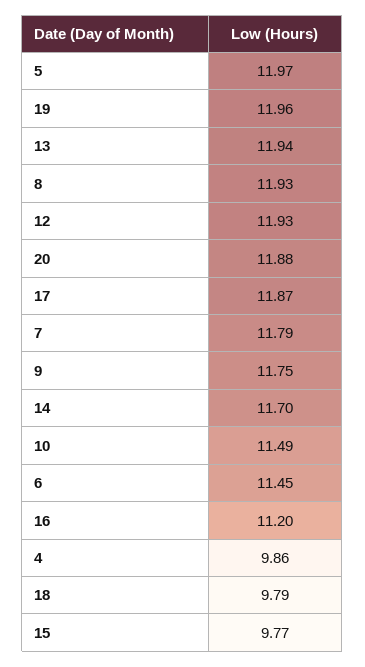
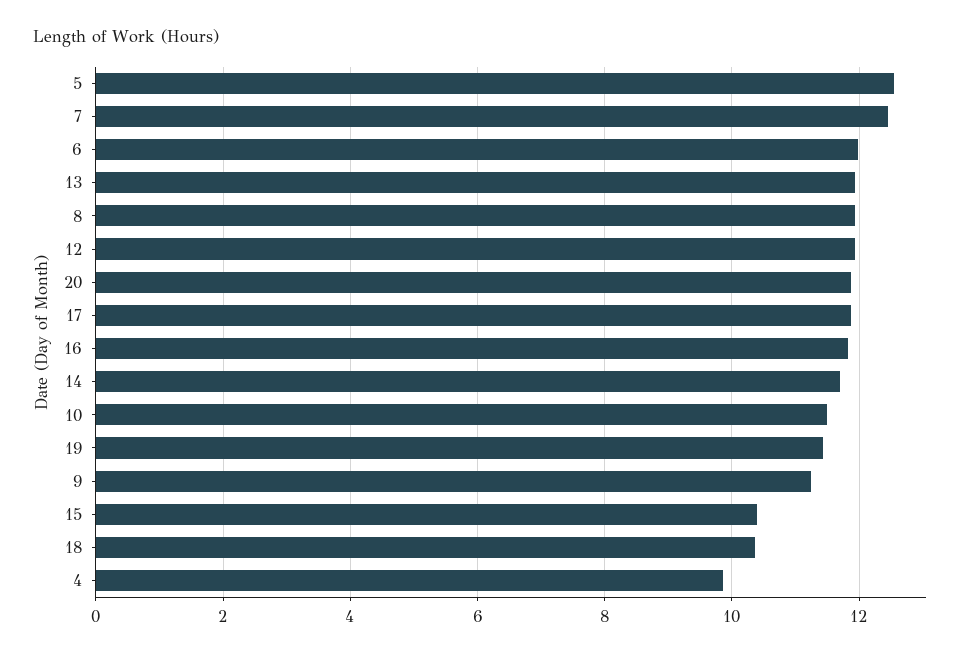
5: 11.97 -> 12.6
19: 11.96 -> 11.4
7: 11.79 -> 12.4
9: 11.75 -> 11.2
6: 11.45 -> 12
16: 11.2 -> 11.8
18: 9.79 -> 10.4
15: 9.77 -> 10.4

